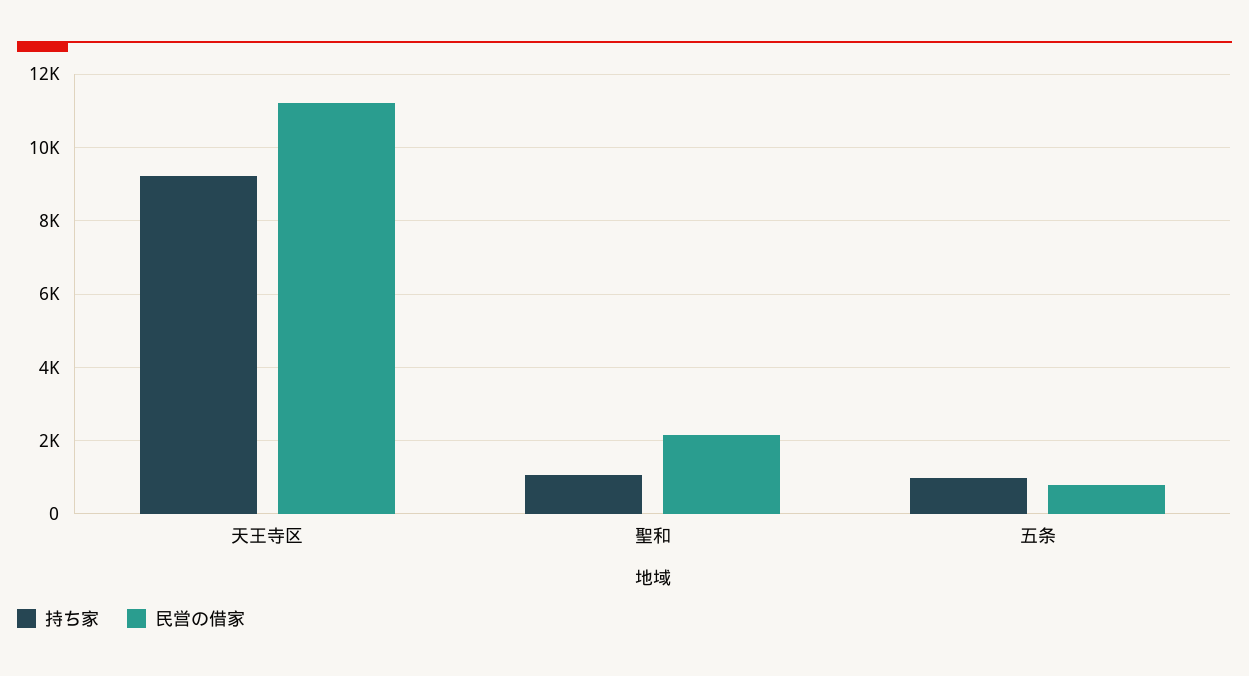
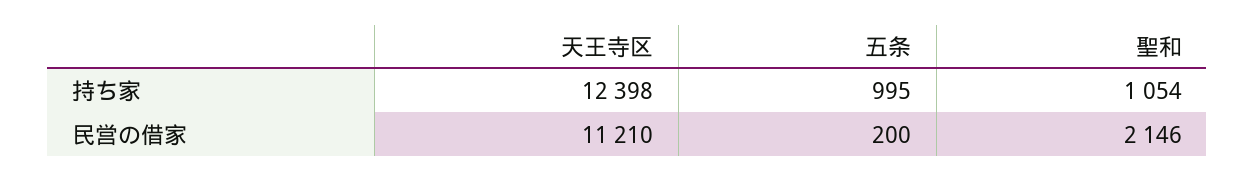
持ち家, 天王寺区: 9200 -> 12398
民営の借家, 五条: 800 -> 200

